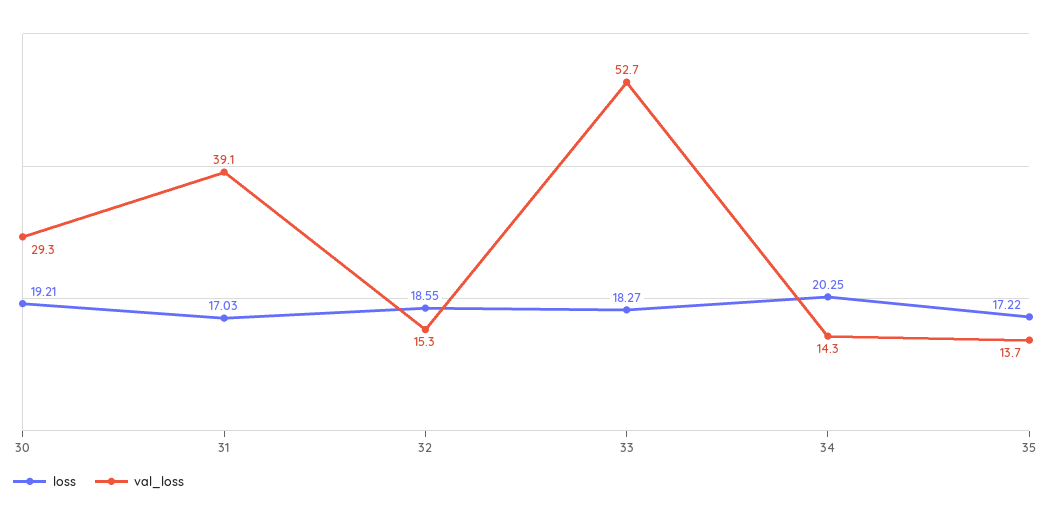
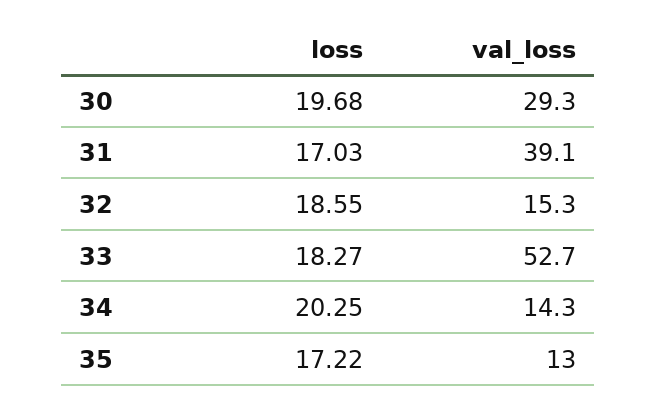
loss, 30: 19.21 -> 19.68
val_loss, 35: 13.7 -> 13

